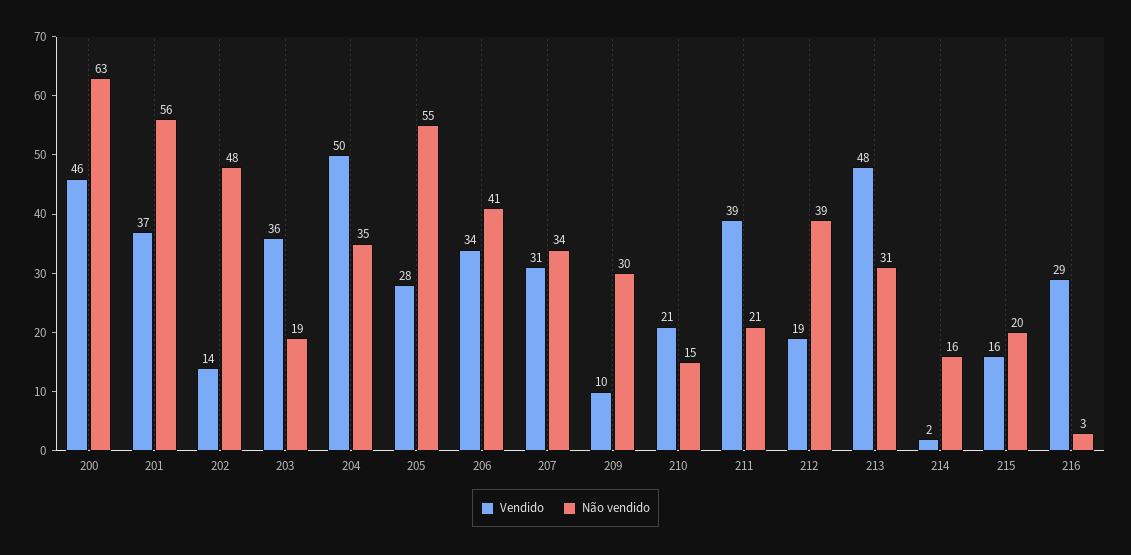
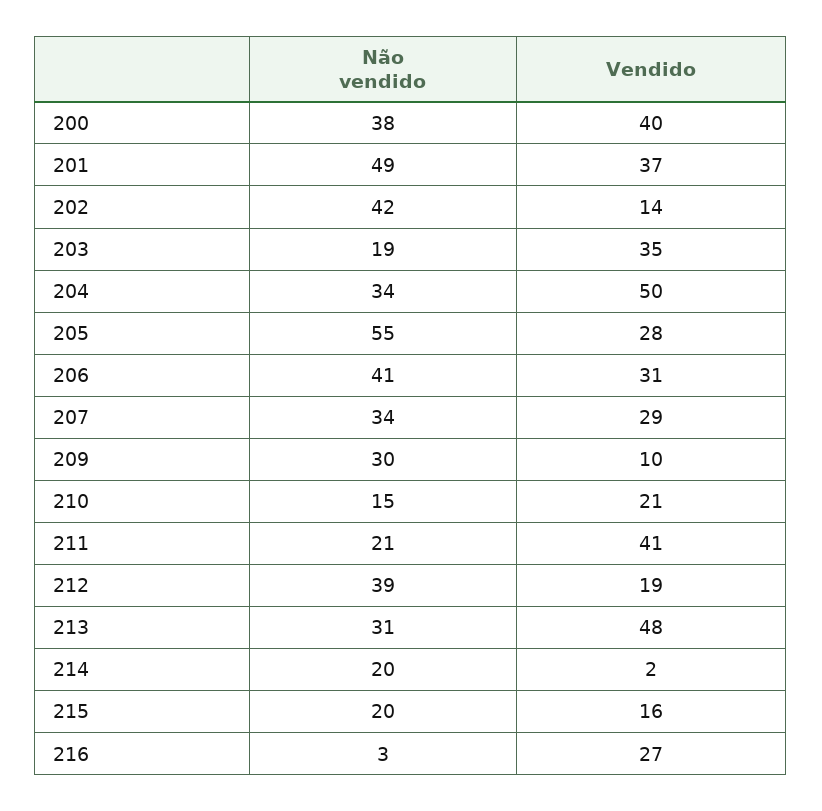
Vendido, 200: 46 -> 40
Não vendido, 200: 63 -> 38
Não vendido, 201: 56 -> 49
Não vendido, 202: 48 -> 42
Vendido, 203: 36 -> 35
Não vendido, 204: 35 -> 34
Vendido, 206: 34 -> 31
Vendido, 207: 31 -> 29
Vendido, 211: 39 -> 41
Não vendido, 214: 16 -> 20
Vendido, 216: 29 -> 27

